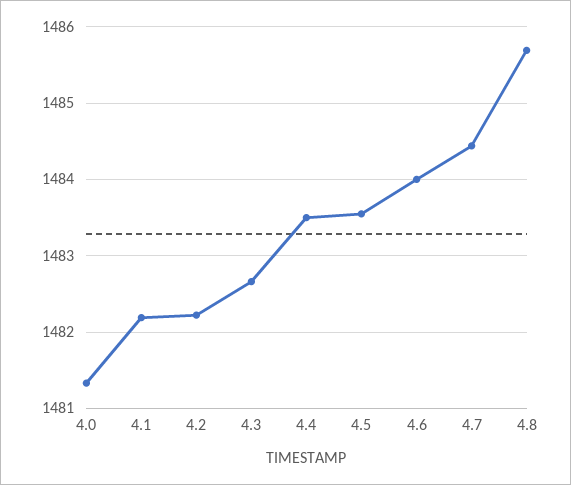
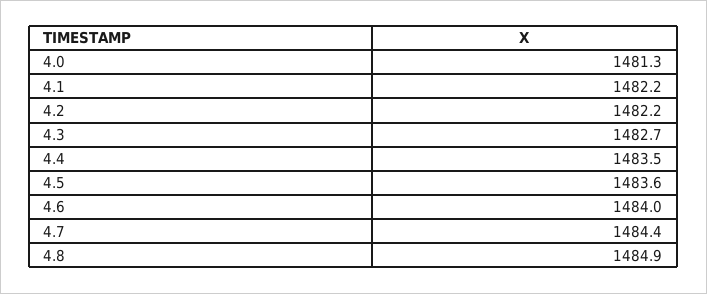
4.8: 1485.7 -> 1484.9

